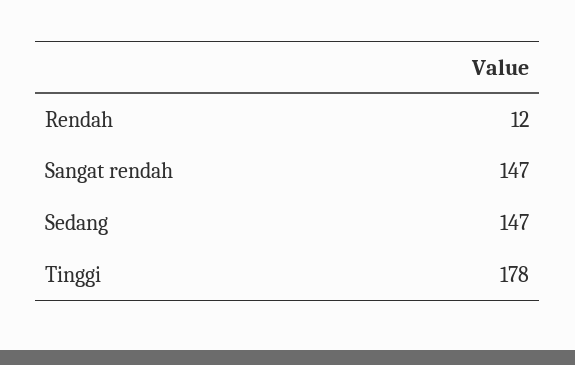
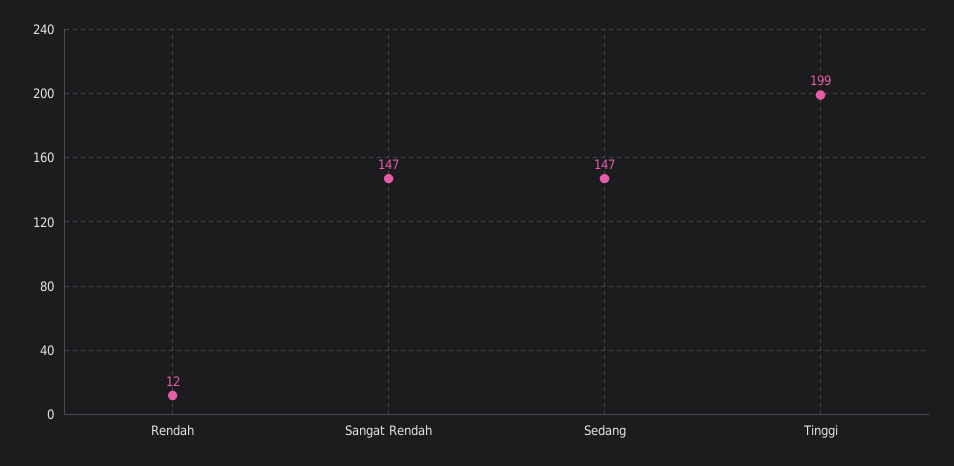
Tinggi: 178 -> 199

